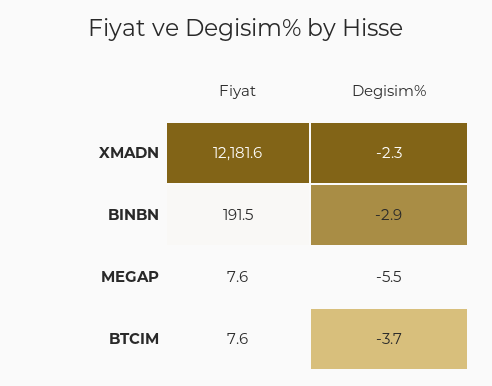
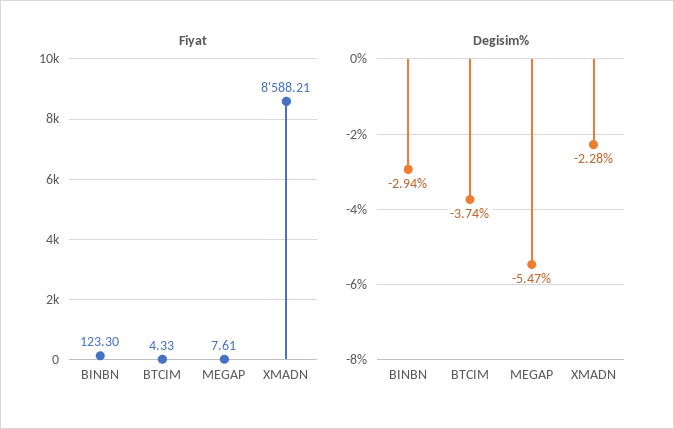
Fiyat, XMADN: 12181.6 -> 8588.21
Fiyat, BINBN: 191.5 -> 123.3
Fiyat, BTCIM: 7.6 -> 4.33

